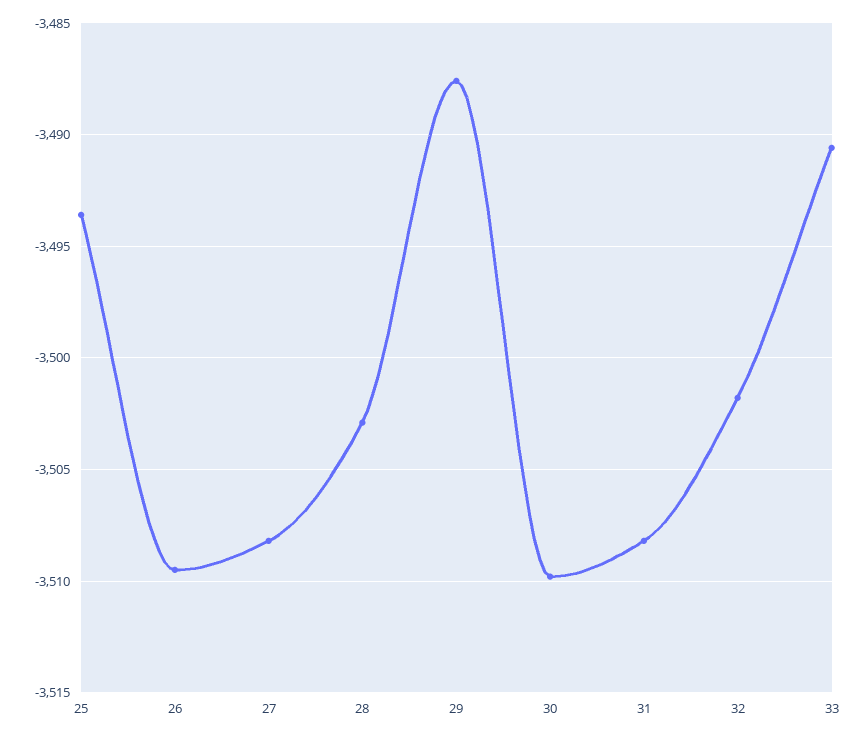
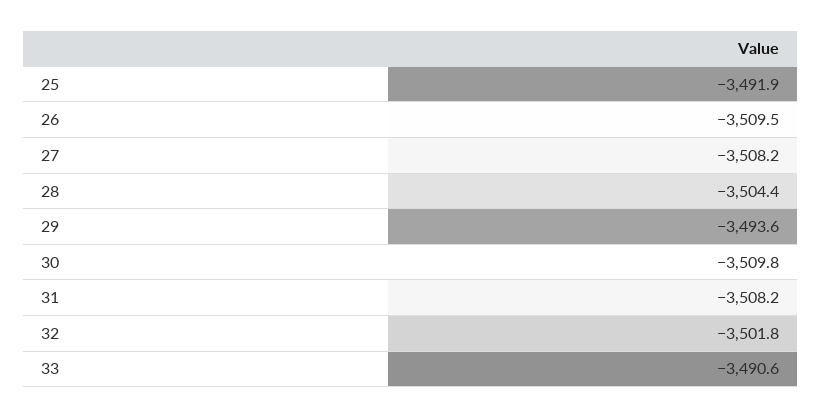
25: -3493.5 -> -3491.9
28: -3503 -> -3504.4
29: -3487.5 -> -3493.6

